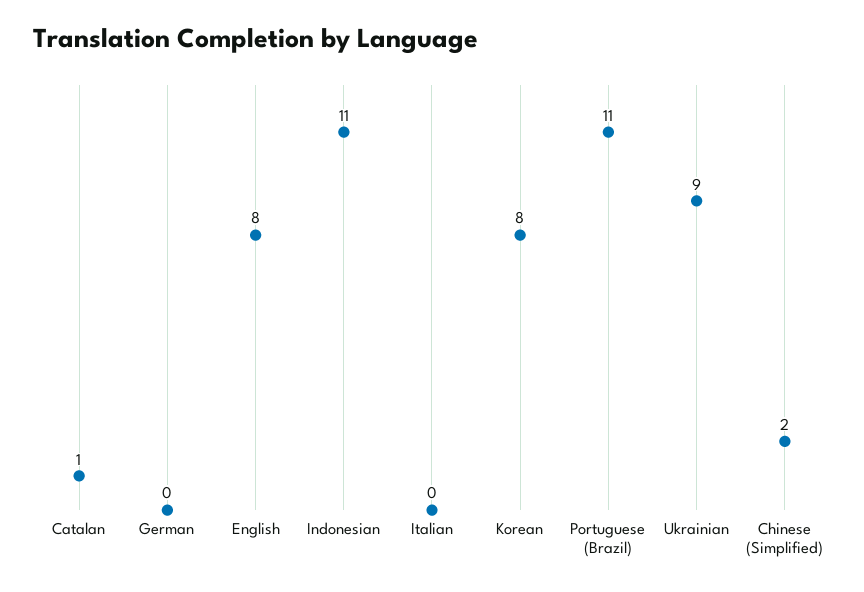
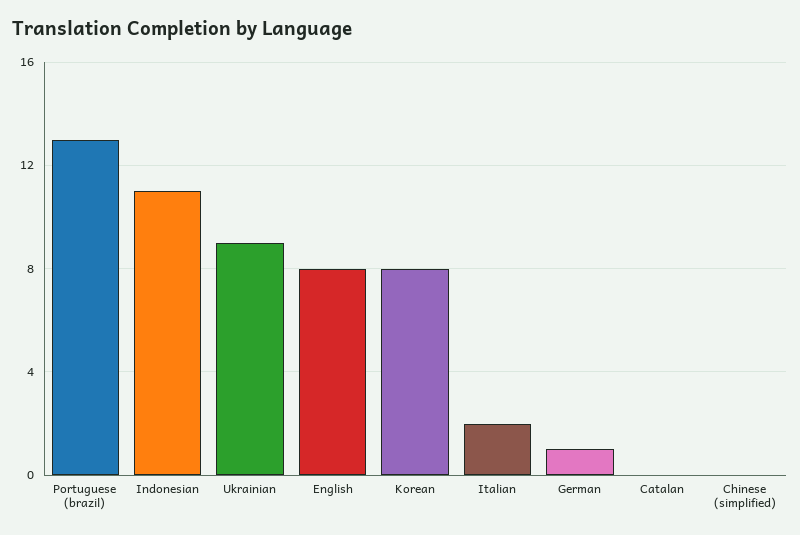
Catalan: 1 -> 0
German: 0 -> 1
Italian: 0 -> 2
Portuguese (Brazil): 11 -> 13
Chinese (Simplified): 2 -> 0

